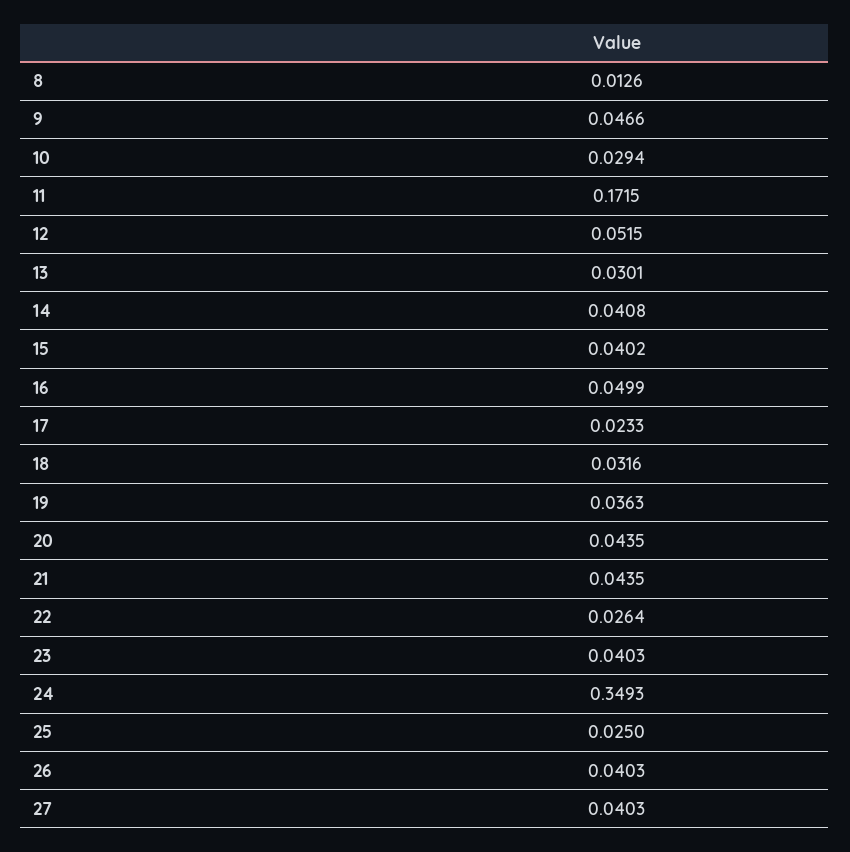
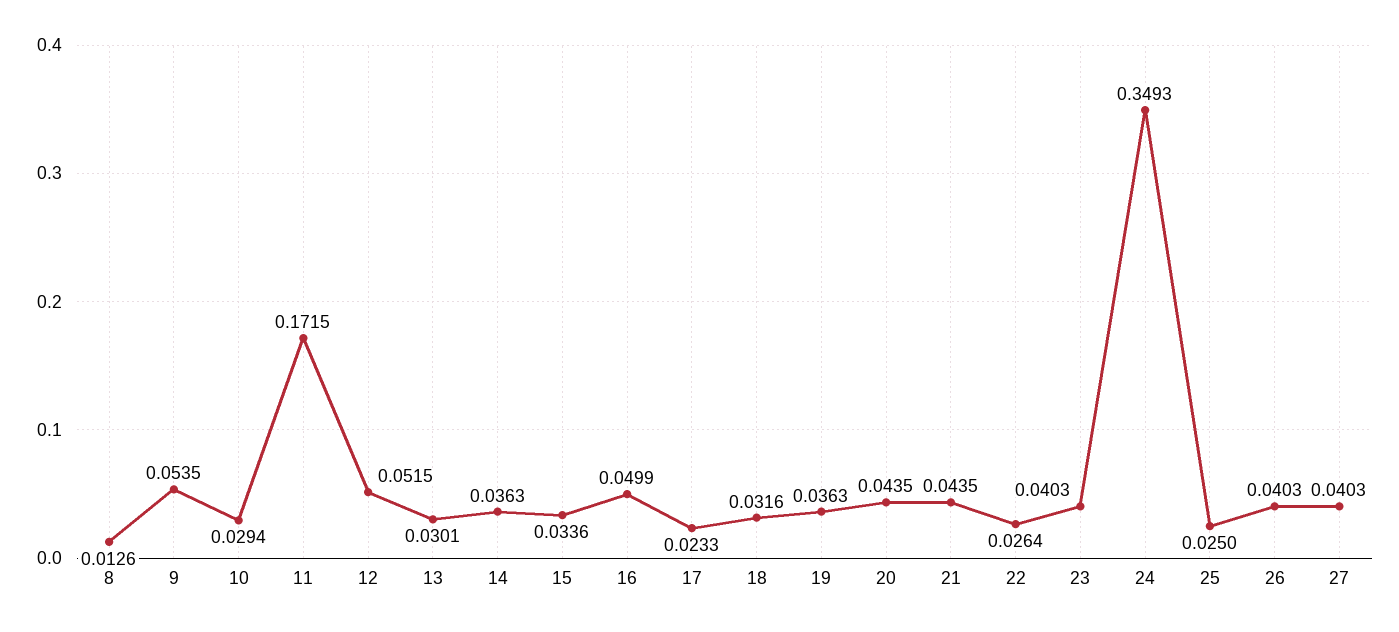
9: 0.0466 -> 0.0535
14: 0.0408 -> 0.0363
15: 0.0402 -> 0.0336

